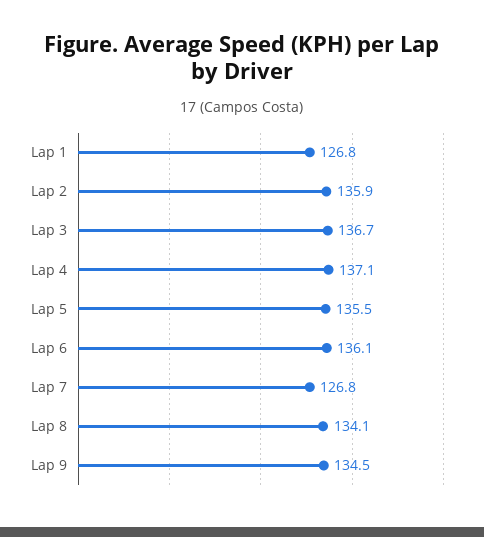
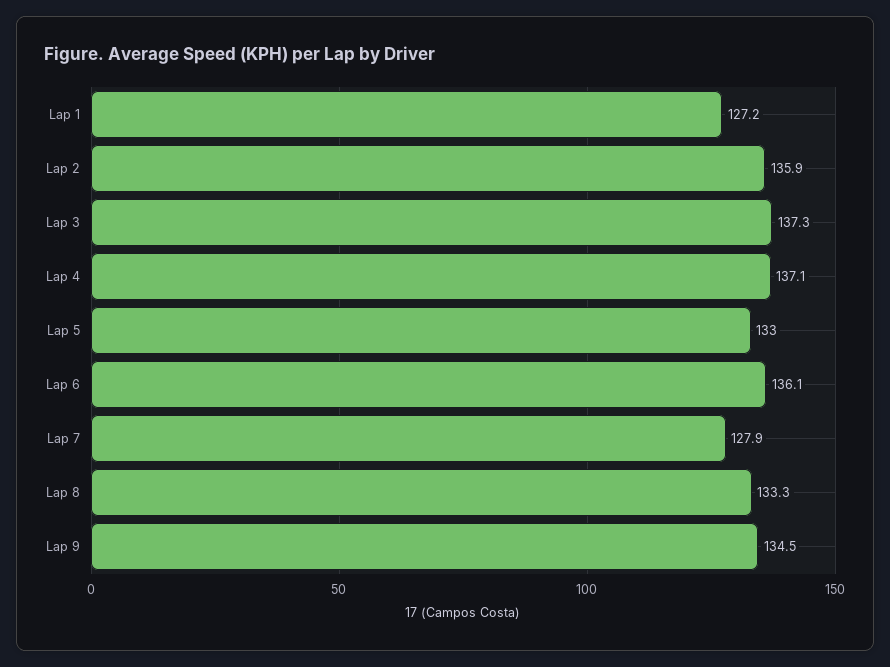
Lap 1: 126.8 -> 127.2
Lap 3: 136.7 -> 137.3
Lap 5: 135.5 -> 133
Lap 7: 126.8 -> 127.9
Lap 8: 134.1 -> 133.3

